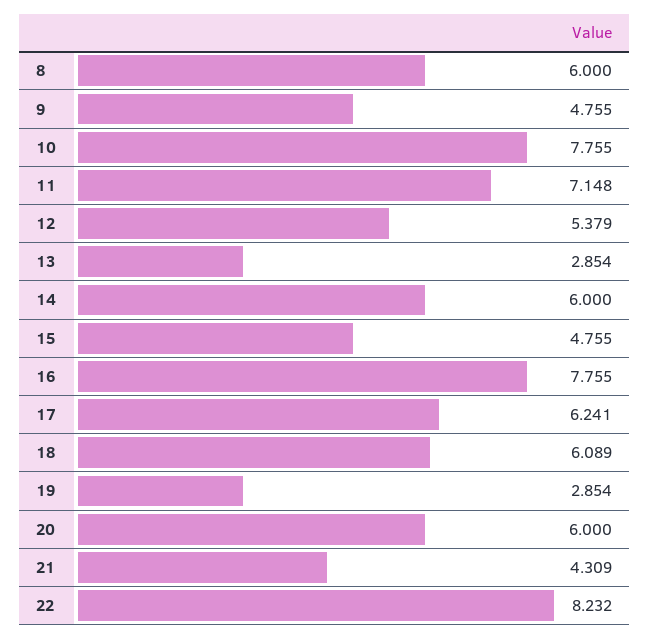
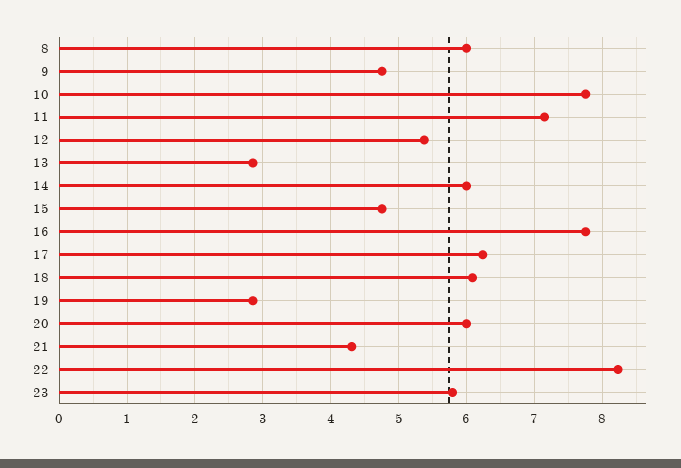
23: none -> 5.8

